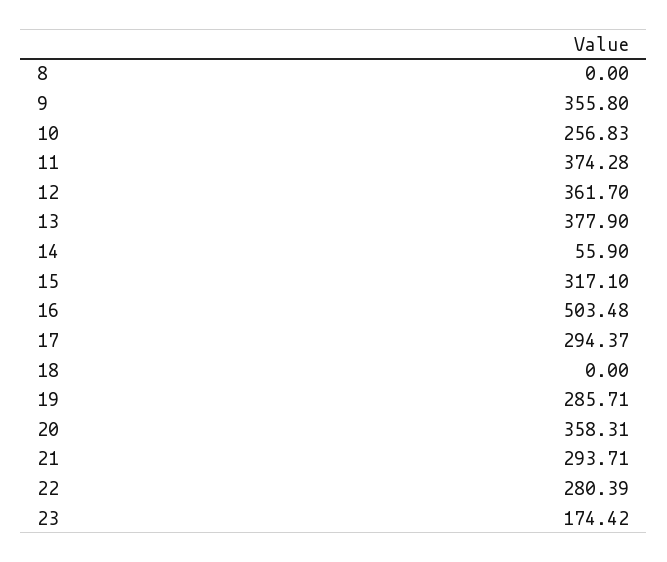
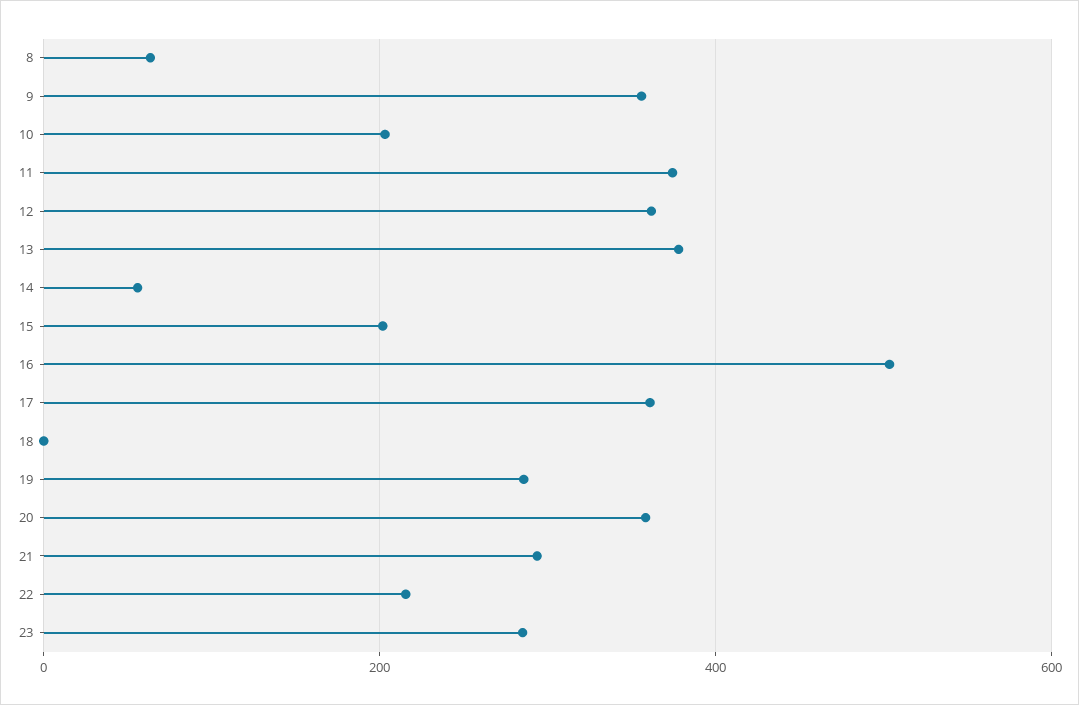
8: 0 -> 60
10: 256.83 -> 200
15: 317.1 -> 200
17: 294.37 -> 360
22: 280.39 -> 220
23: 174.42 -> 280

